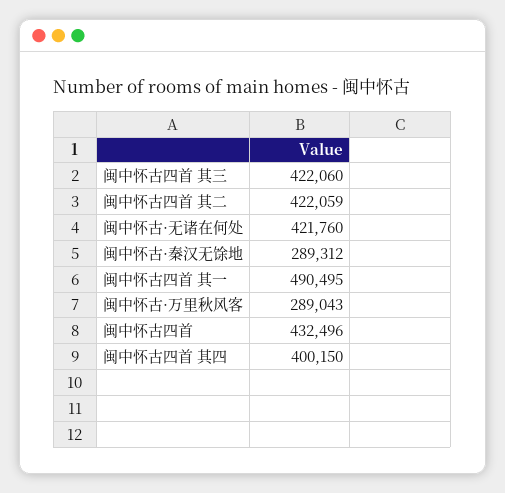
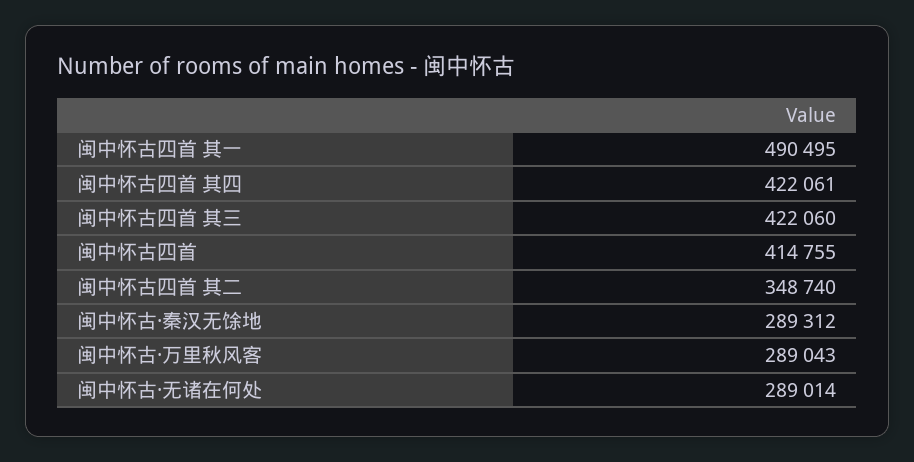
闽中怀古四首 其二: 422059 -> 348740
闽中怀古·无诸在何处: 421760 -> 289014
闽中怀古四首: 432496 -> 414755
闽中怀古四首 其四: 400150 -> 422061

